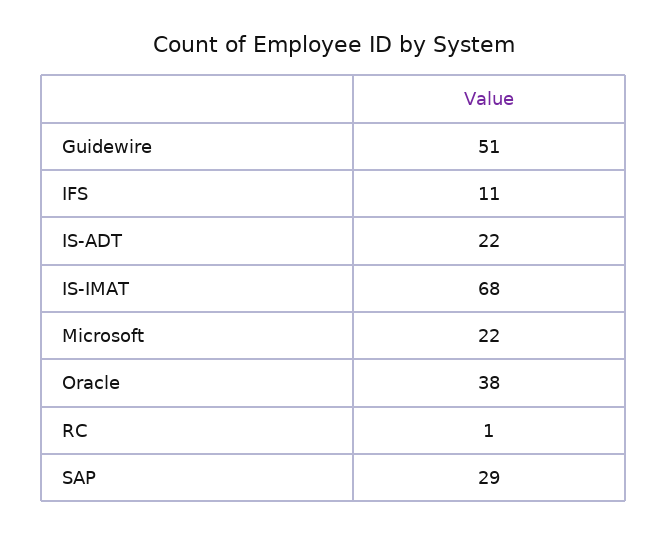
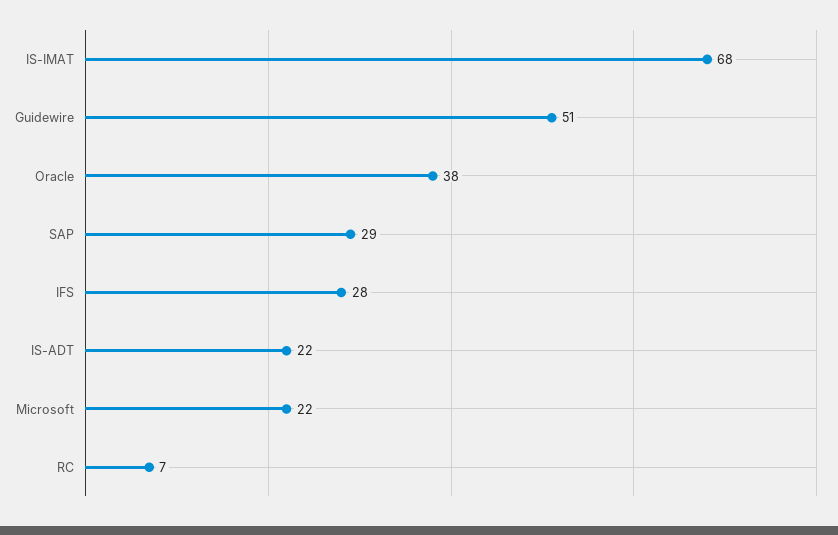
IFS: 11 -> 28
RC: 1 -> 7

